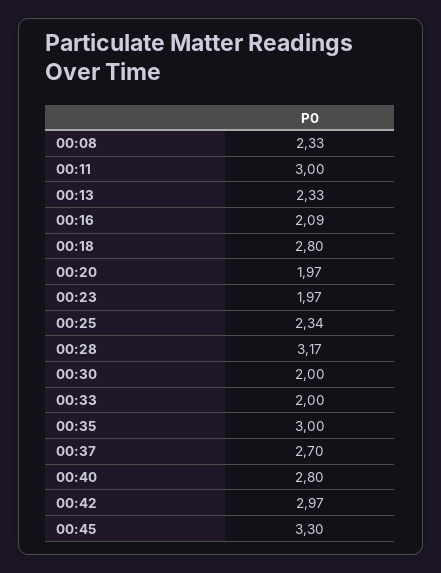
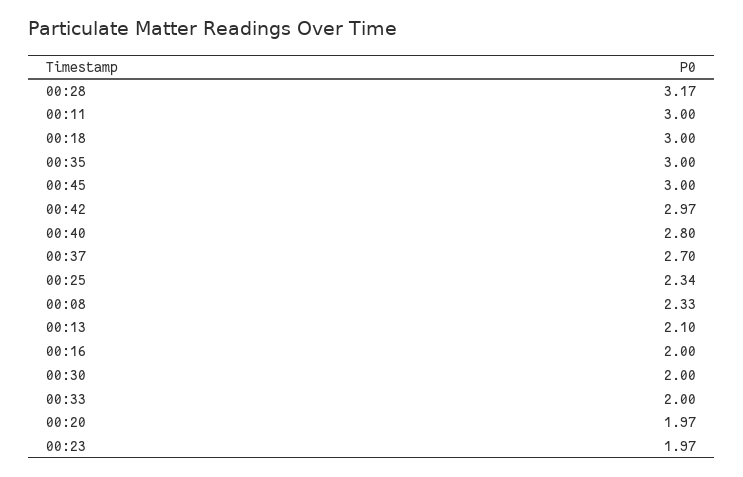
00:13: 2.33 -> 2.1
00:16: 2.09 -> 2
00:18: 2.8 -> 3
00:45: 3.3 -> 3

